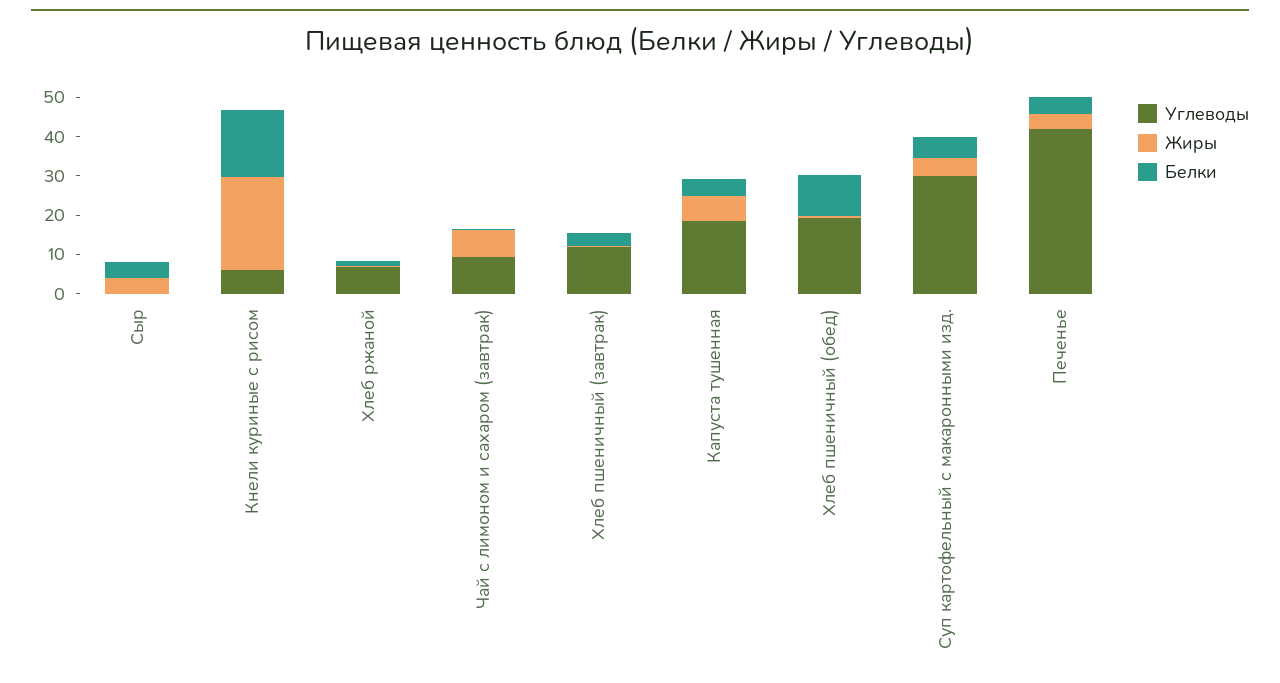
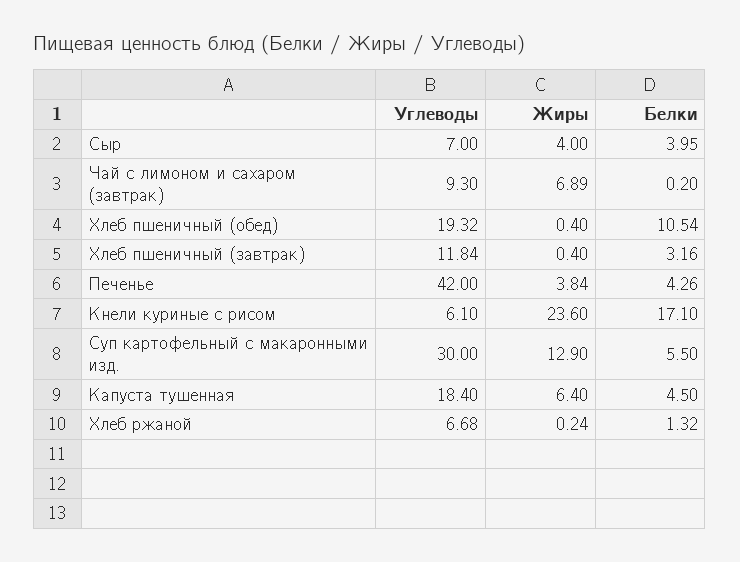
Углеводы, Сыр: 0 -> 7
Жиры, Суп картофельный с макаронными изд.: 5 -> 12.9

